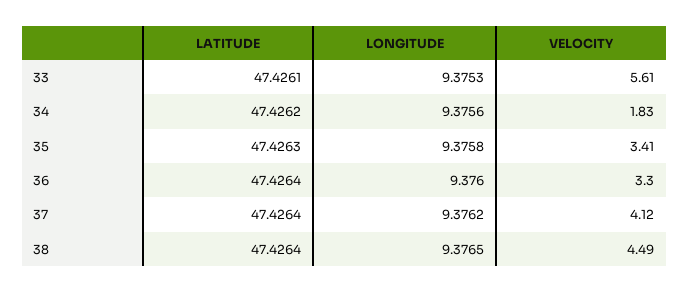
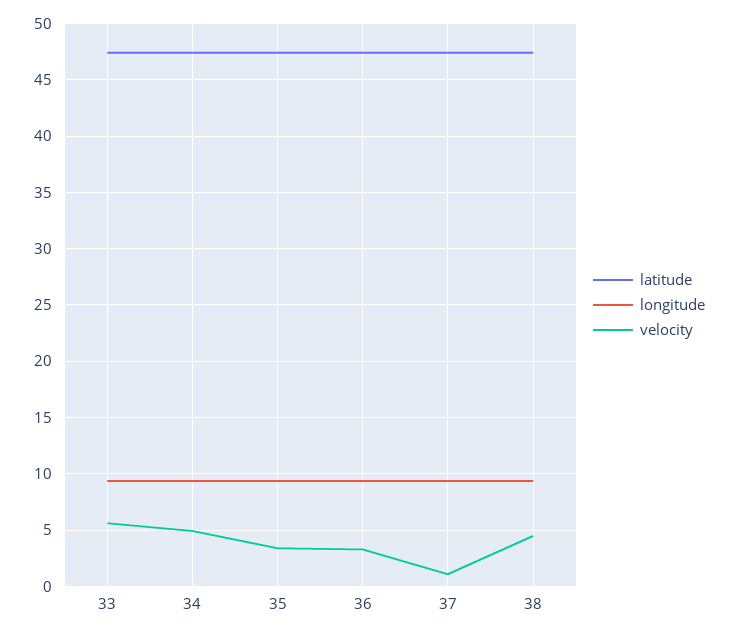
VELOCITY, 34: 1.83 -> 5
VELOCITY, 37: 4.12 -> 1

